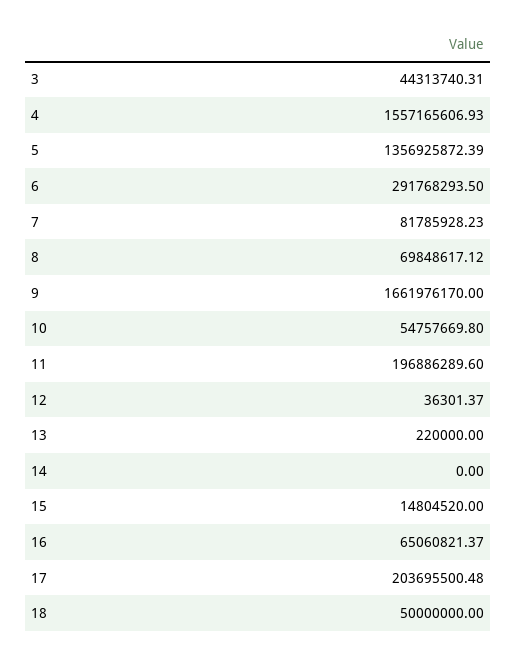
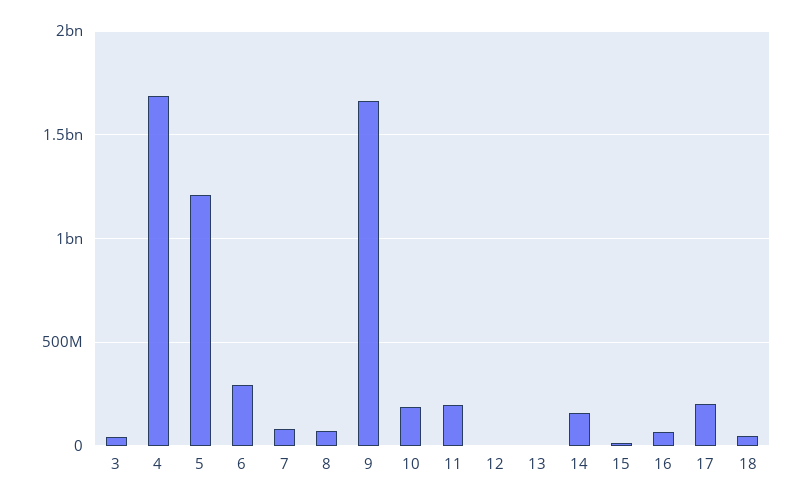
4: 1557165606.93 -> 1700000000
5: 1356925872.39 -> 1200000000
10: 54757669.8 -> 200000000
14: 0 -> 150000000

